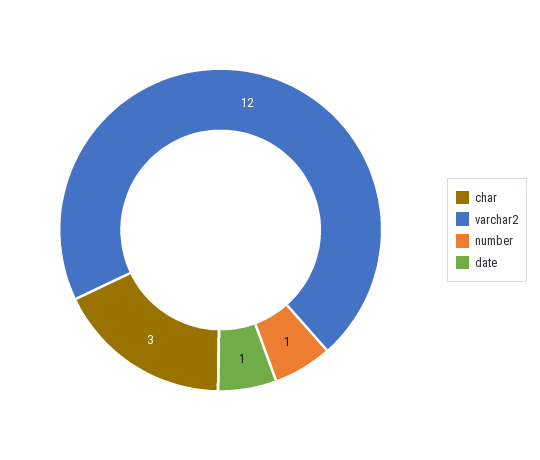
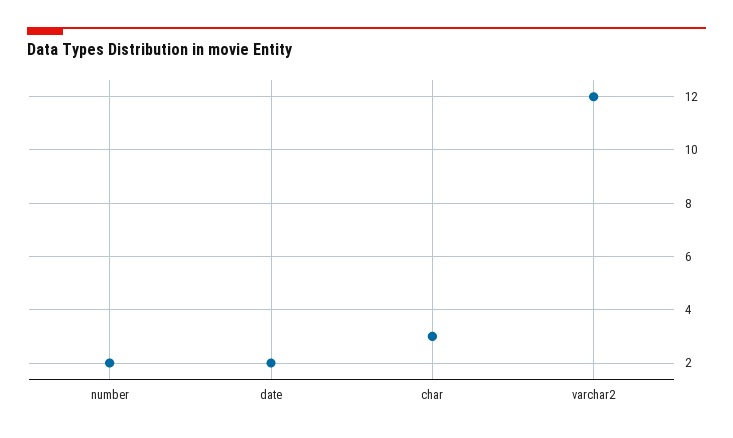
number: 1 -> 2
date: 1 -> 2

